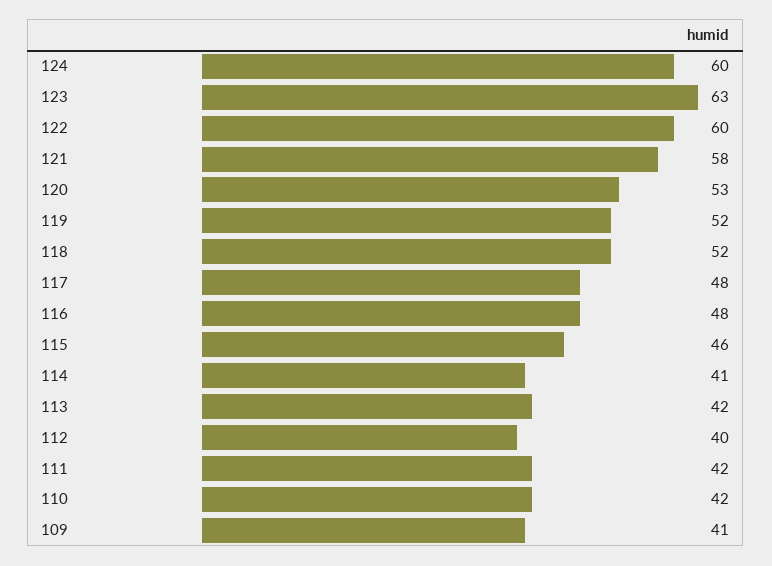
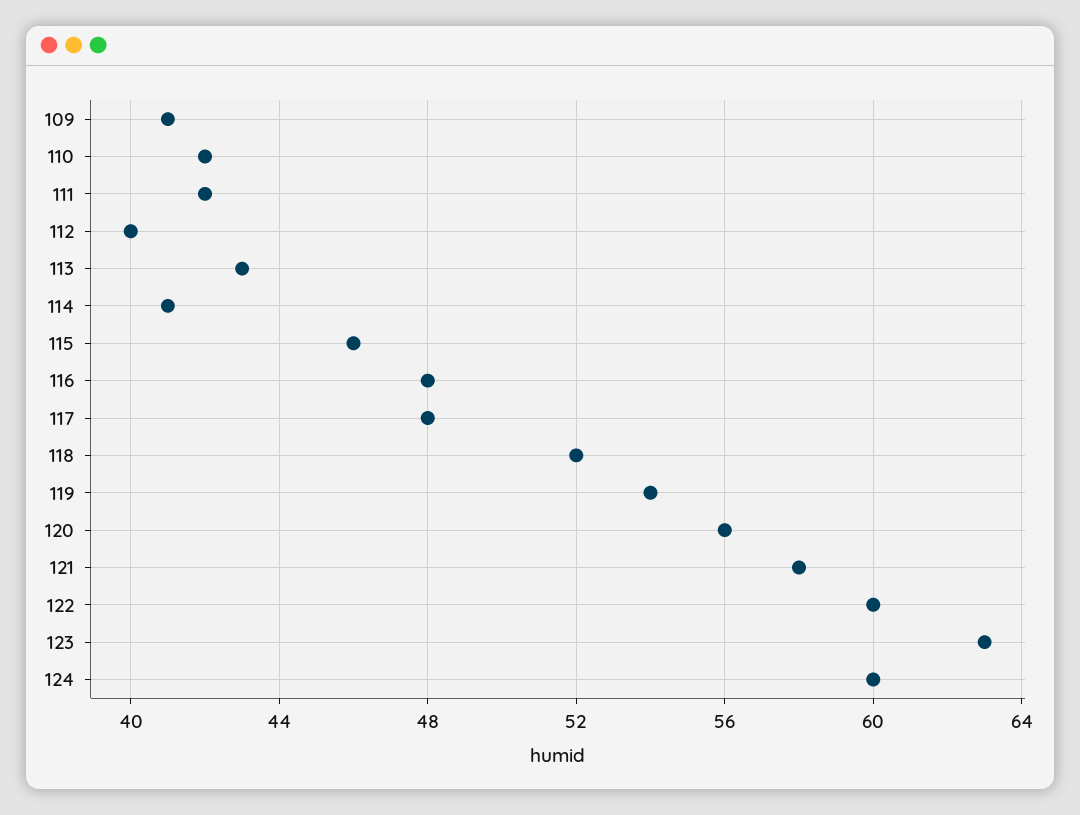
120: 53 -> 56
119: 52 -> 54
113: 42 -> 43

